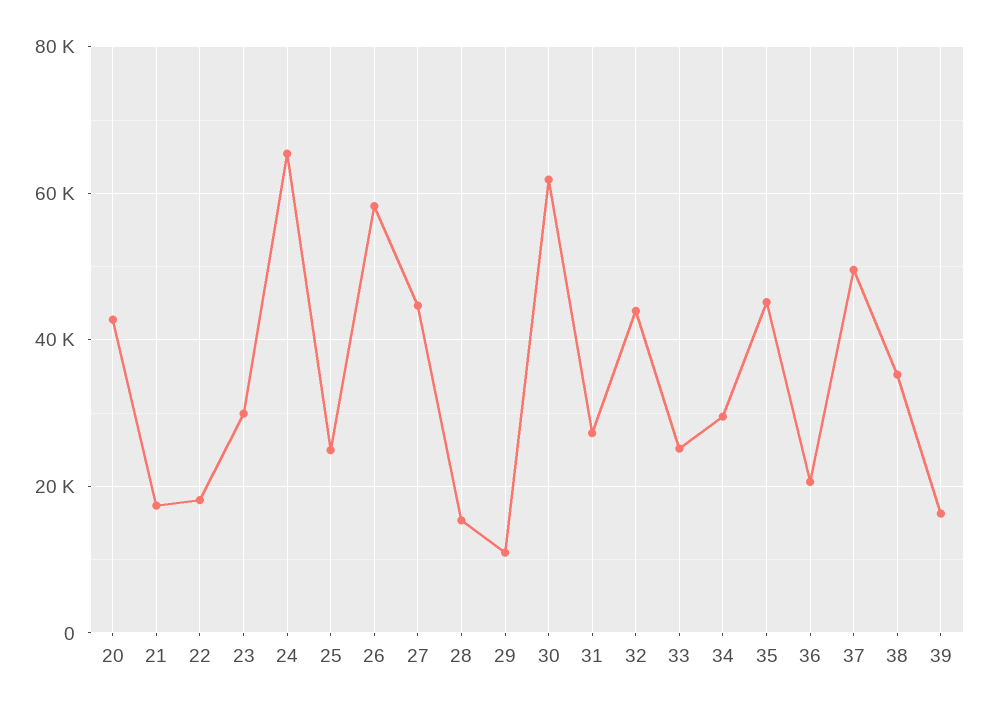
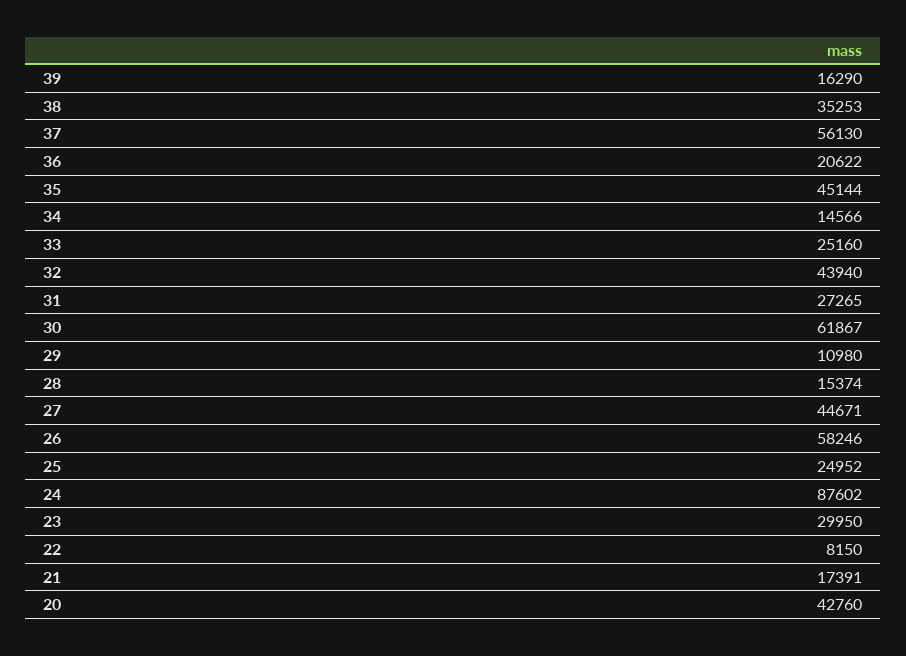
22: 18000 -> 8150
24: 66000 -> 87602
34: 30000 -> 14566
37: 50000 -> 56130

